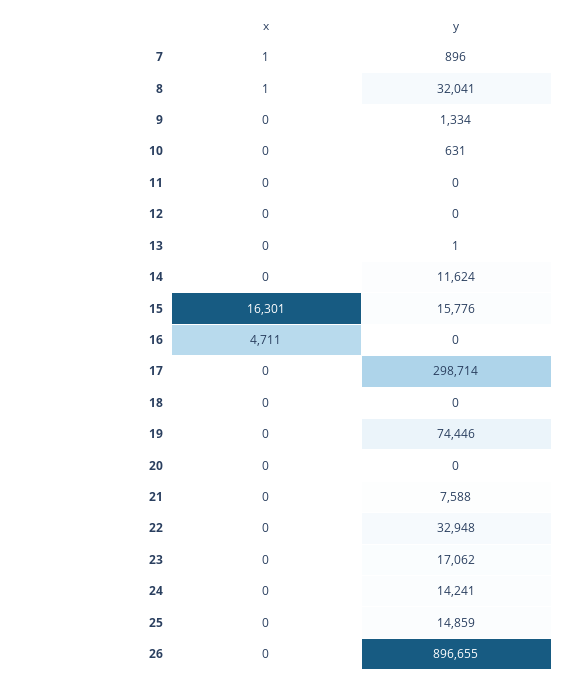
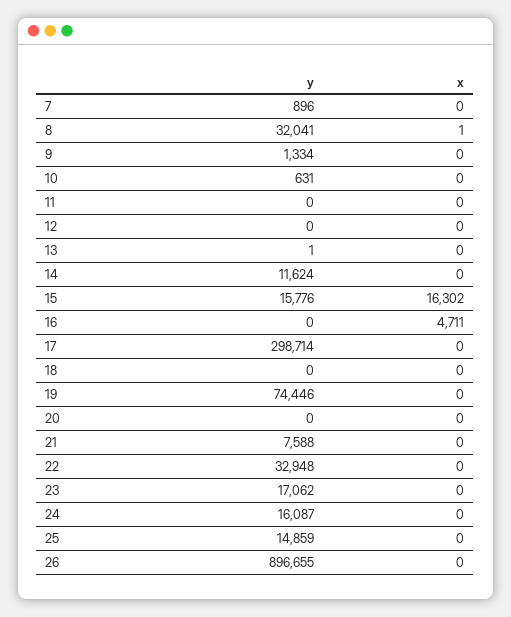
x, 7: 1 -> 0
x, 15: 16301 -> 16302
y, 24: 14241 -> 16087

